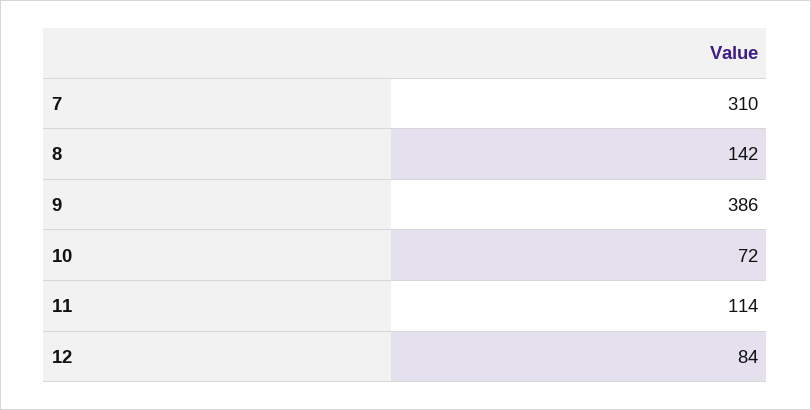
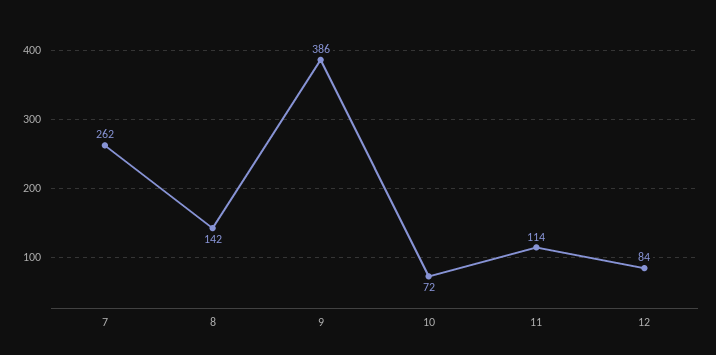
7: 310 -> 262

